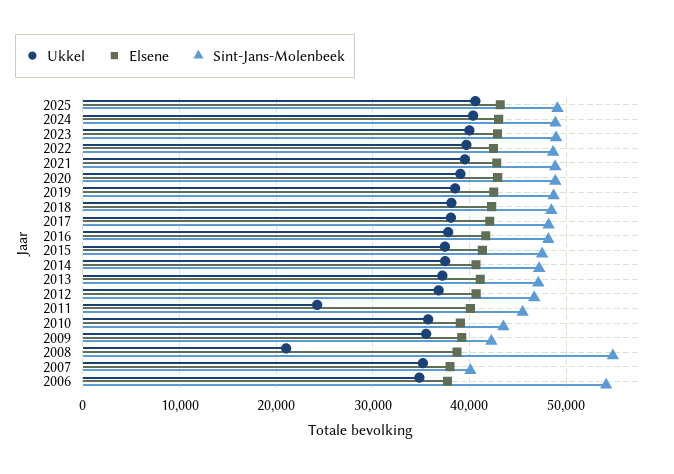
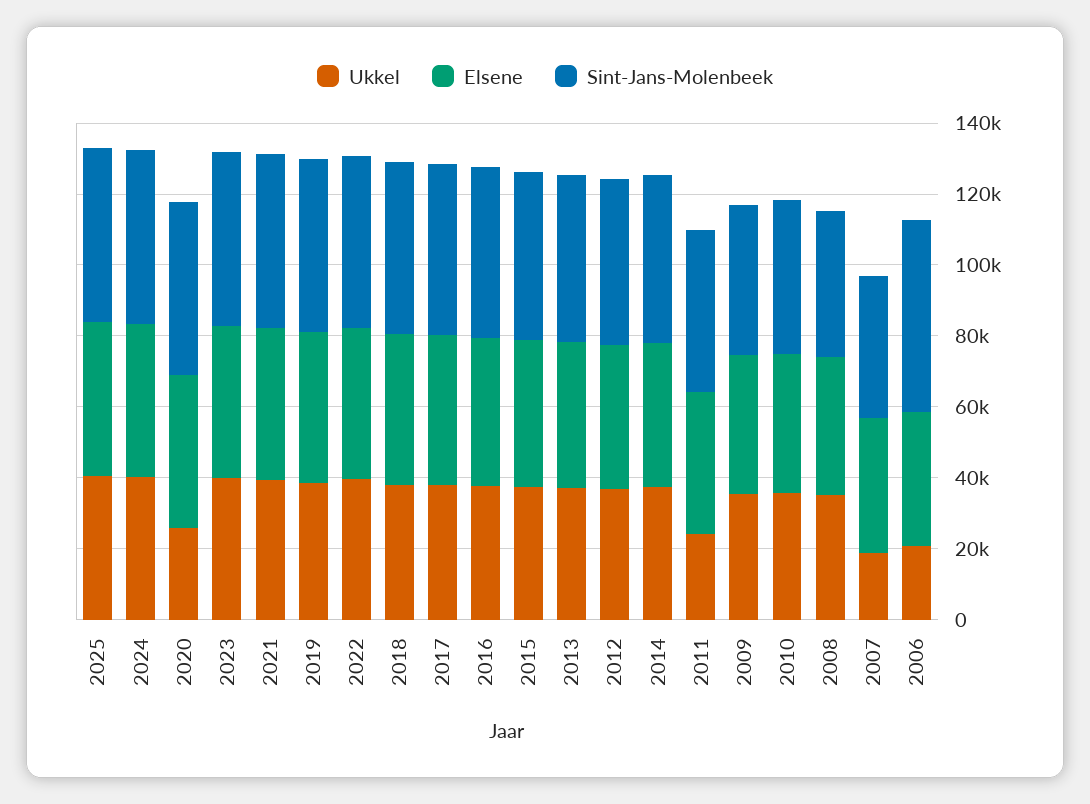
Ukkel, 2020: 39000 -> 25000
Ukkel, 2008: 21000 -> 35000
Sint-Jans-Molenbeek, 2008: 55000 -> 40000
Ukkel, 2007: 35000 -> 20000
Ukkel, 2006: 35000 -> 20000

